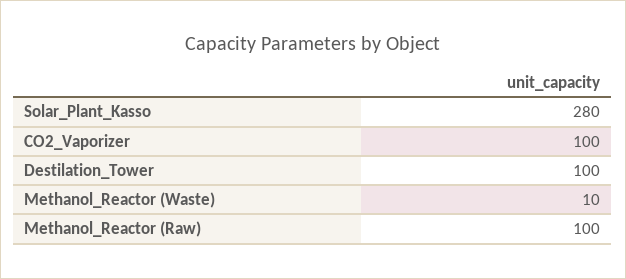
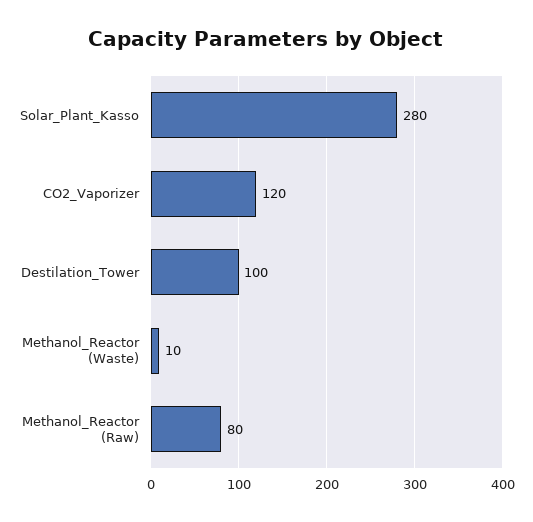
CO2_Vaporizer: 100 -> 120
Methanol_Reactor (Raw): 100 -> 80

